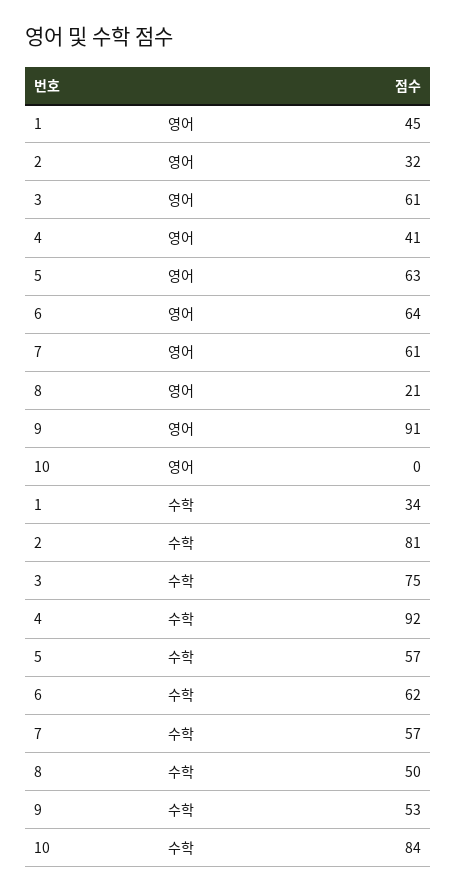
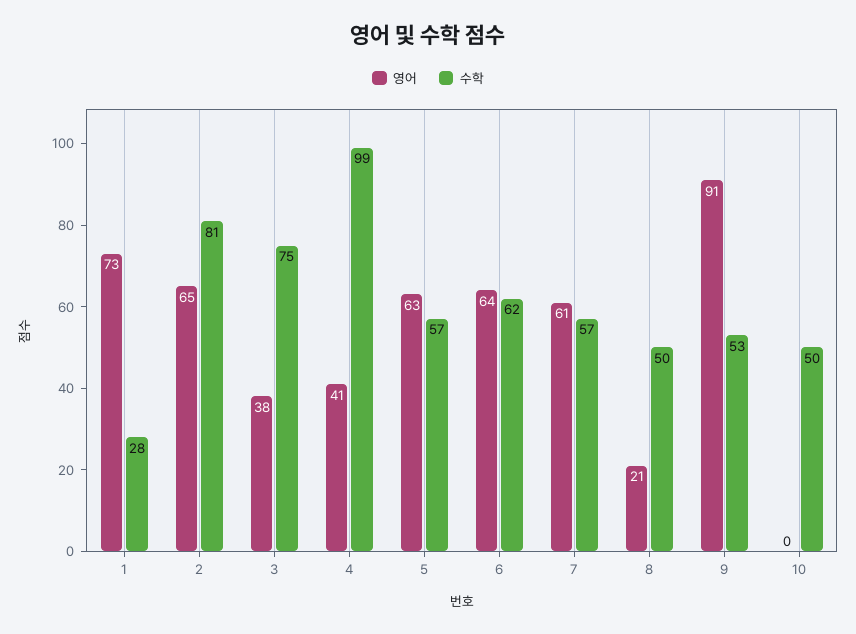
영어, 1: 45 -> 73
영어, 2: 32 -> 65
영어, 3: 61 -> 38
수학, 1: 34 -> 28
수학, 4: 92 -> 99
수학, 10: 84 -> 50

